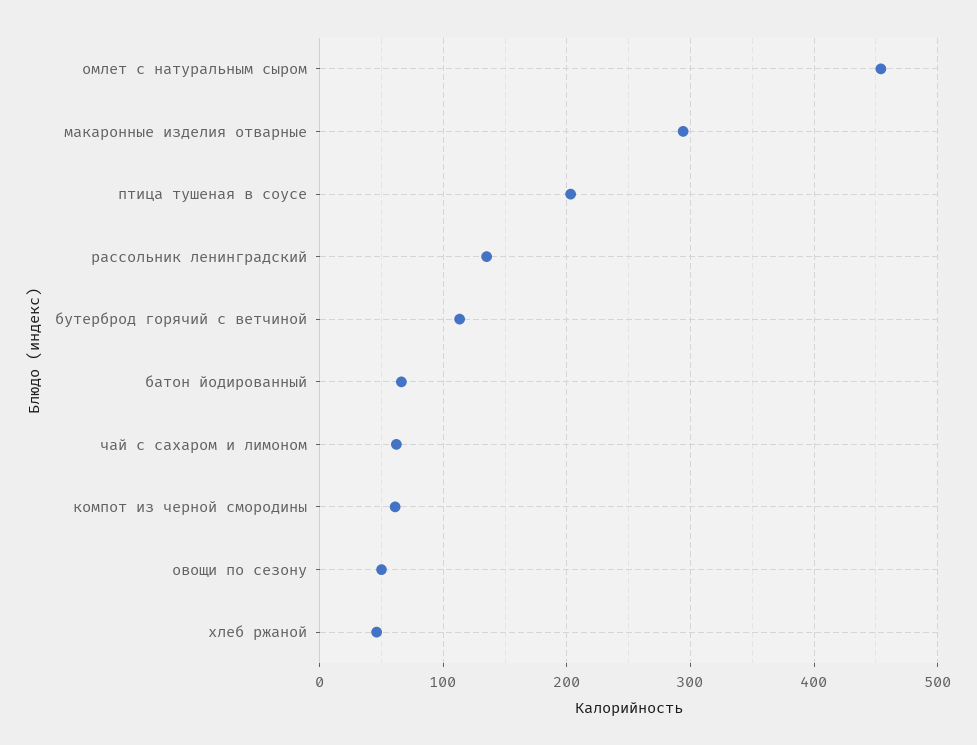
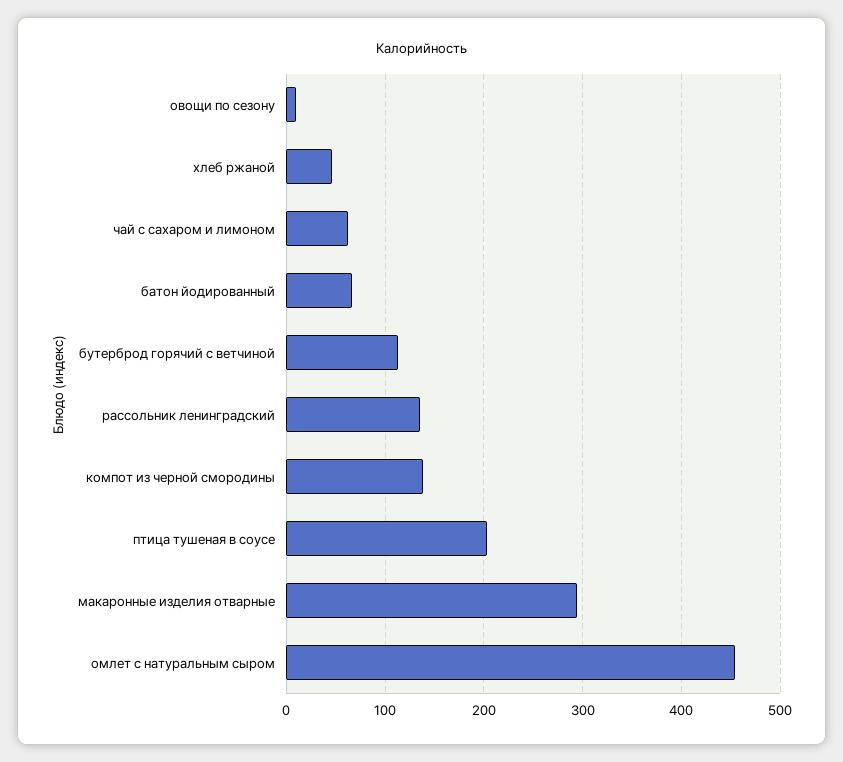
компот из черной смородины: 60 -> 140
овощи по сезону: 50 -> 10

